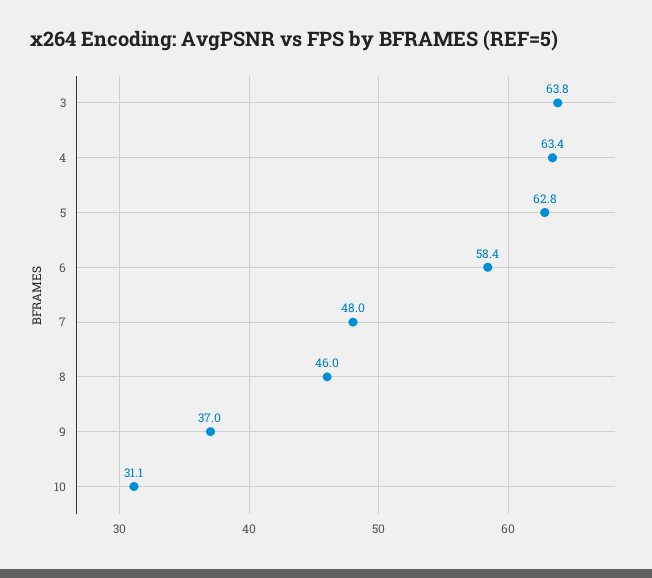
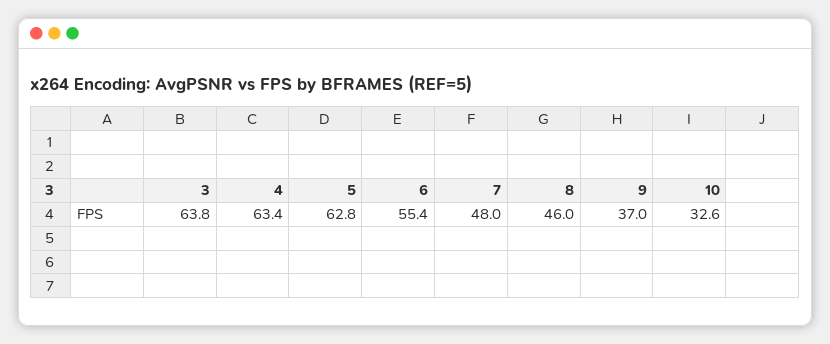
6: 58.4 -> 55.4
10: 31.1 -> 32.6

